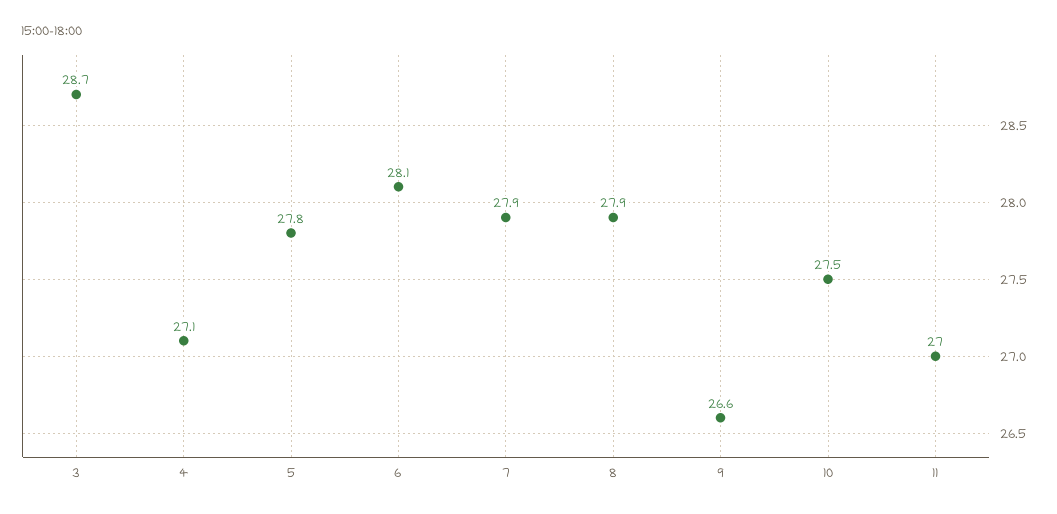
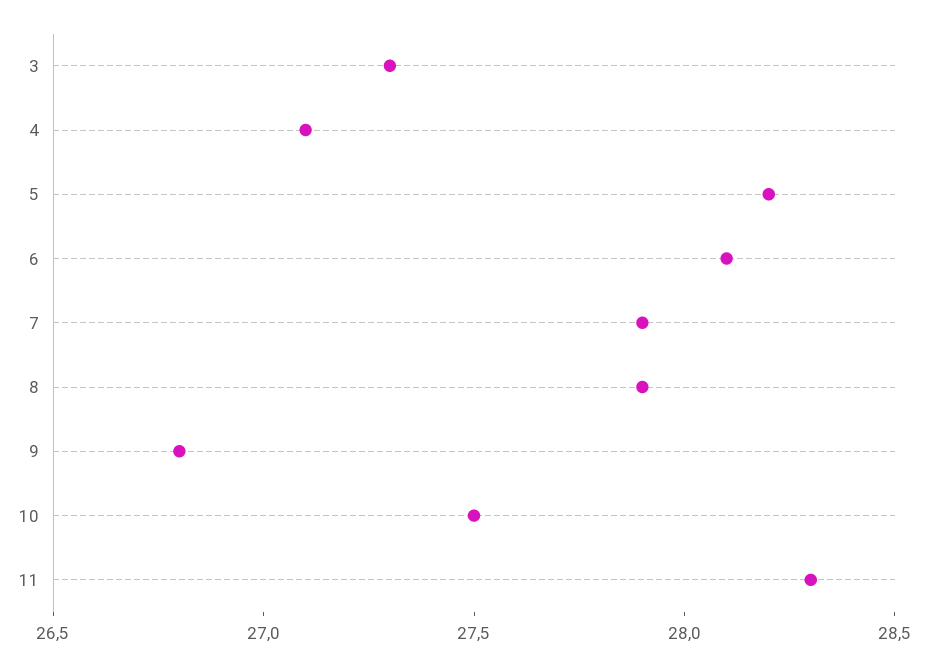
3: 28.7 -> 27.3
5: 27.8 -> 28.2
9: 26.6 -> 26.8
11: 27 -> 28.3

